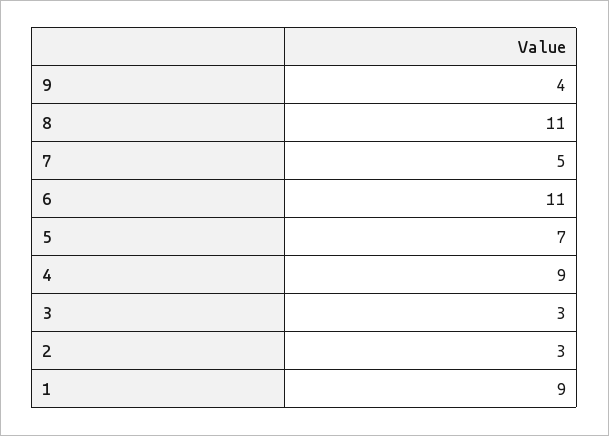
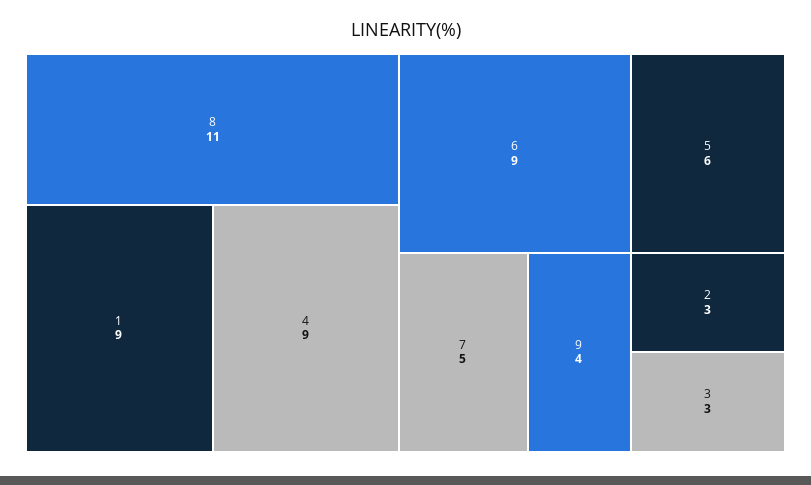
6: 11 -> 9
5: 7 -> 6

